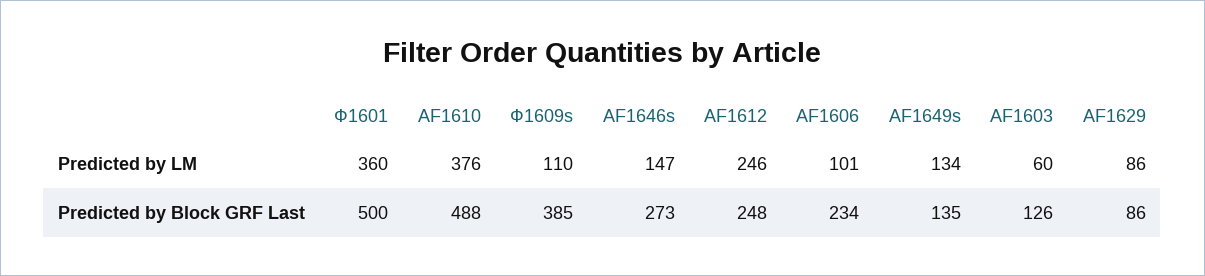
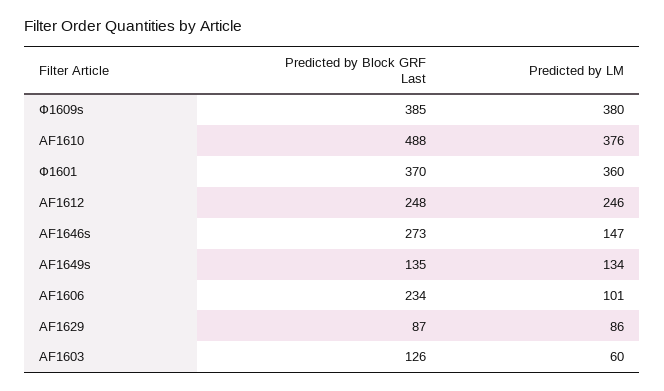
Ф1609s, Predicted by LM: 110 -> 380
Ф1601, Predicted by Block GRF Last: 500 -> 370
AF1629, Predicted by Block GRF Last: 86 -> 87

